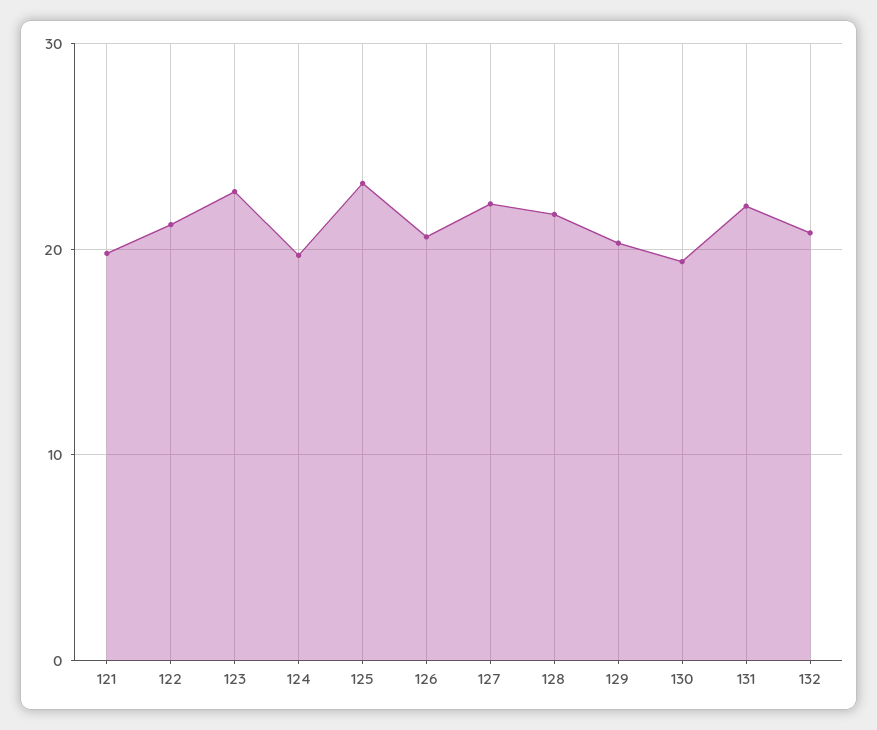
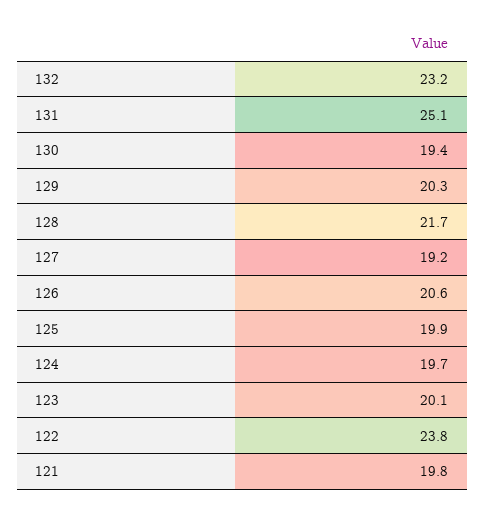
122: 21 -> 23.8
123: 23 -> 20.1
125: 23 -> 19.9
127: 22 -> 19.2
131: 22 -> 25.1
132: 21 -> 23.2

